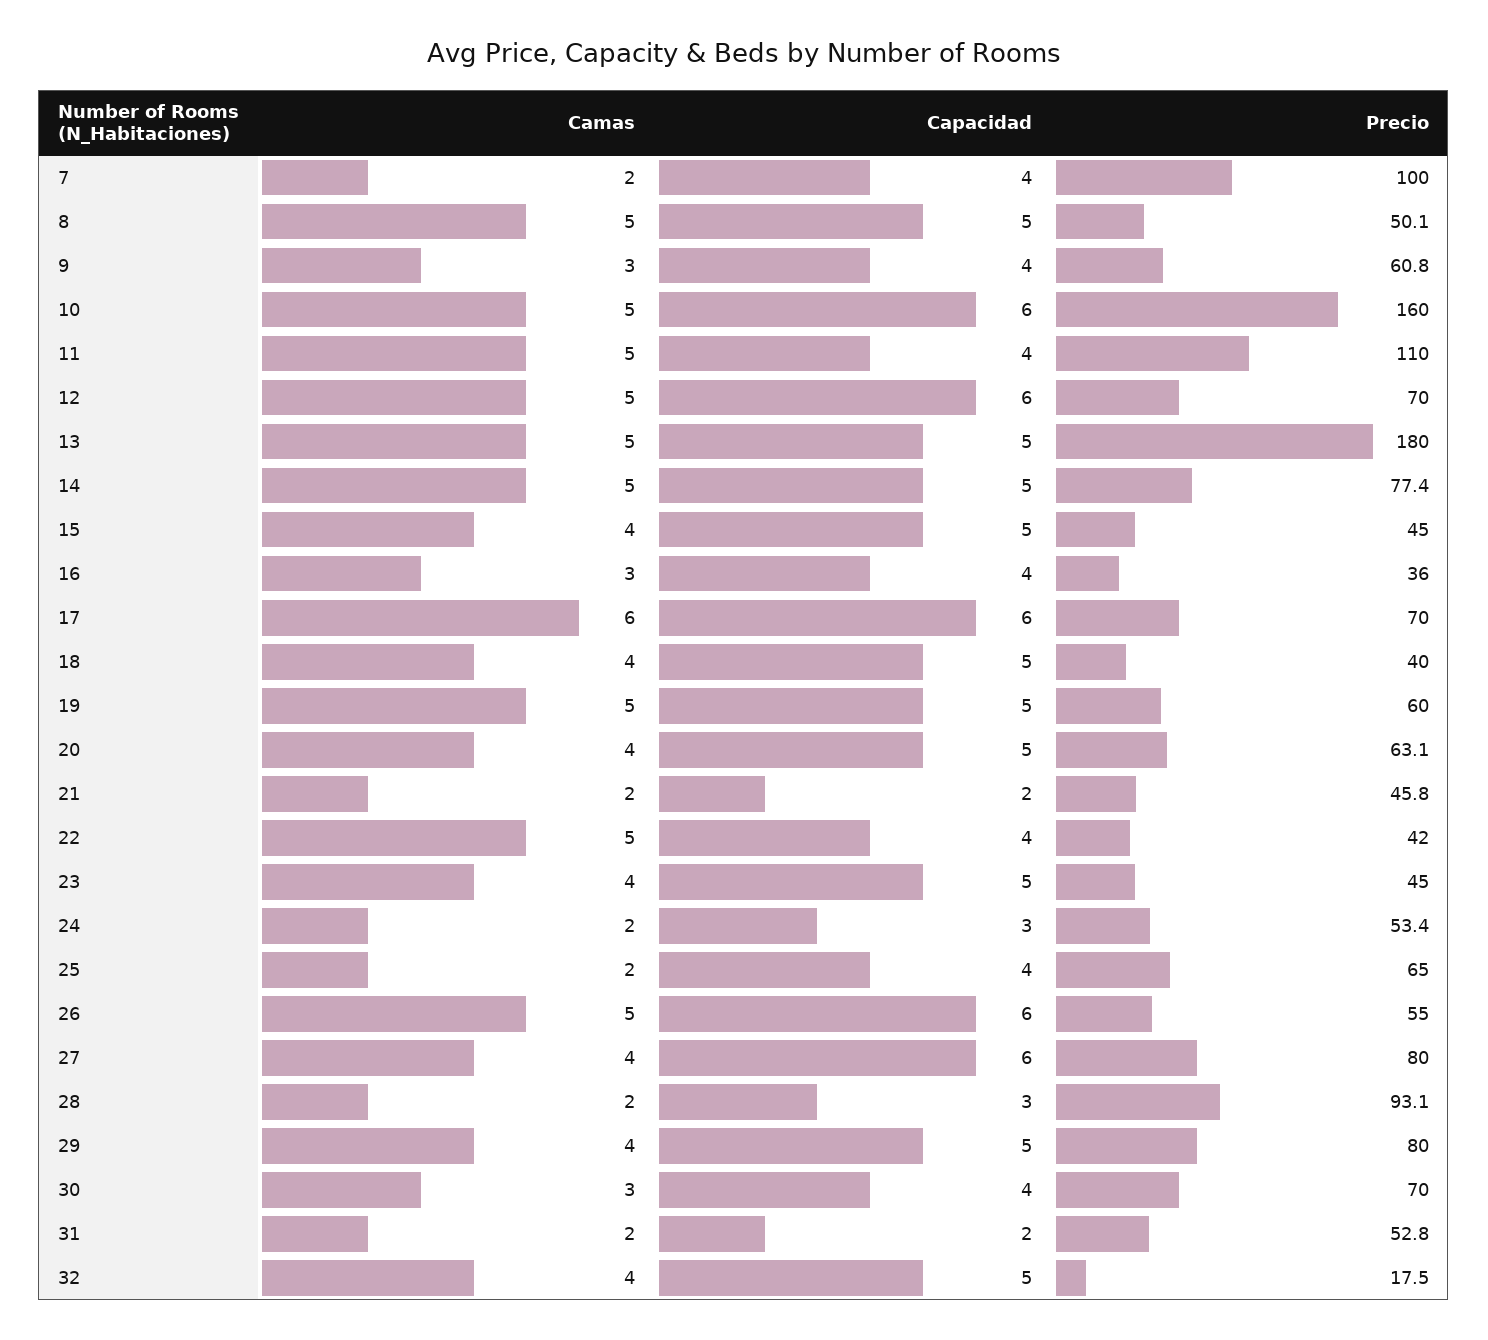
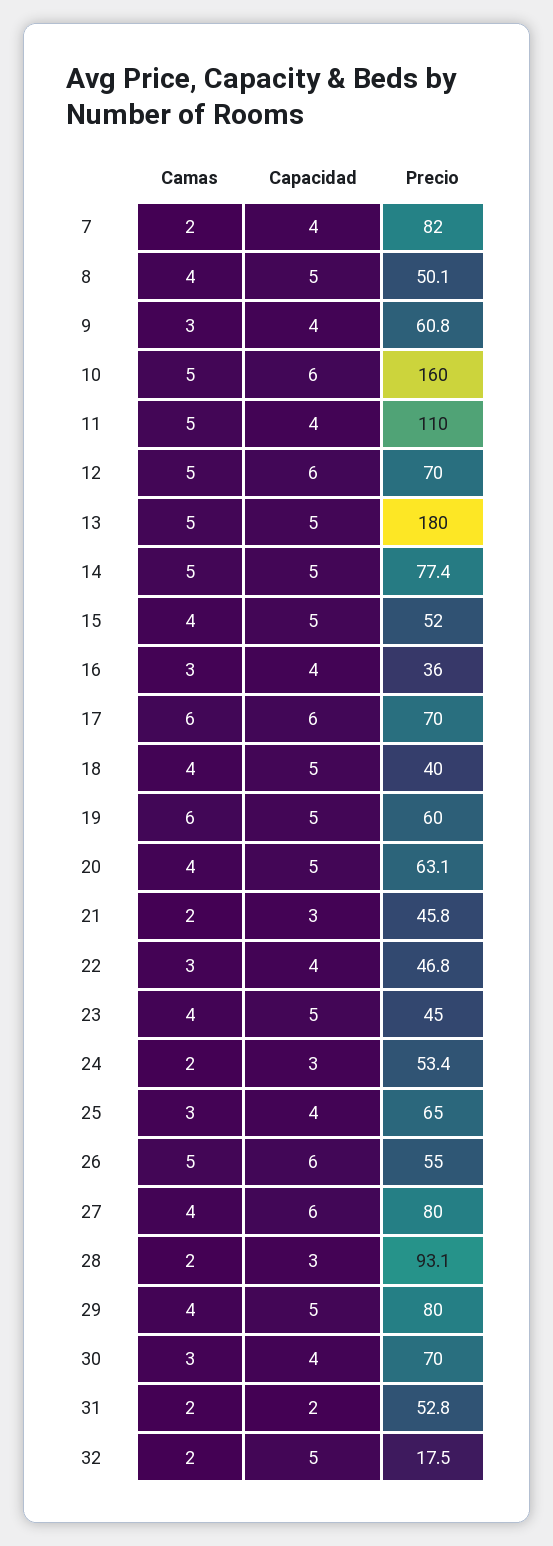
Precio, 7: 100 -> 82
Camas, 8: 5 -> 4
Precio, 15: 45 -> 52
Camas, 19: 5 -> 6
Capacidad, 21: 2 -> 3
Camas, 22: 5 -> 3
Precio, 22: 42 -> 46.8
Camas, 25: 2 -> 3
Camas, 32: 4 -> 2

